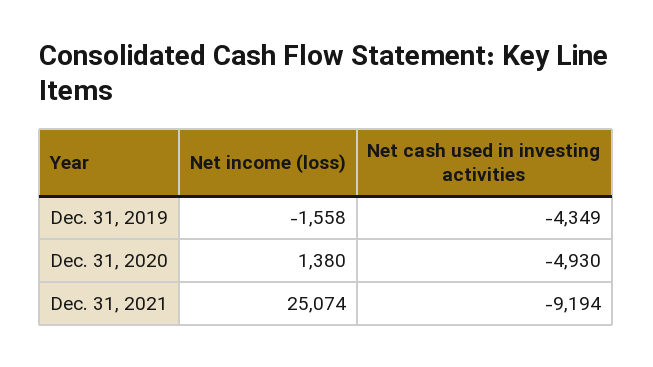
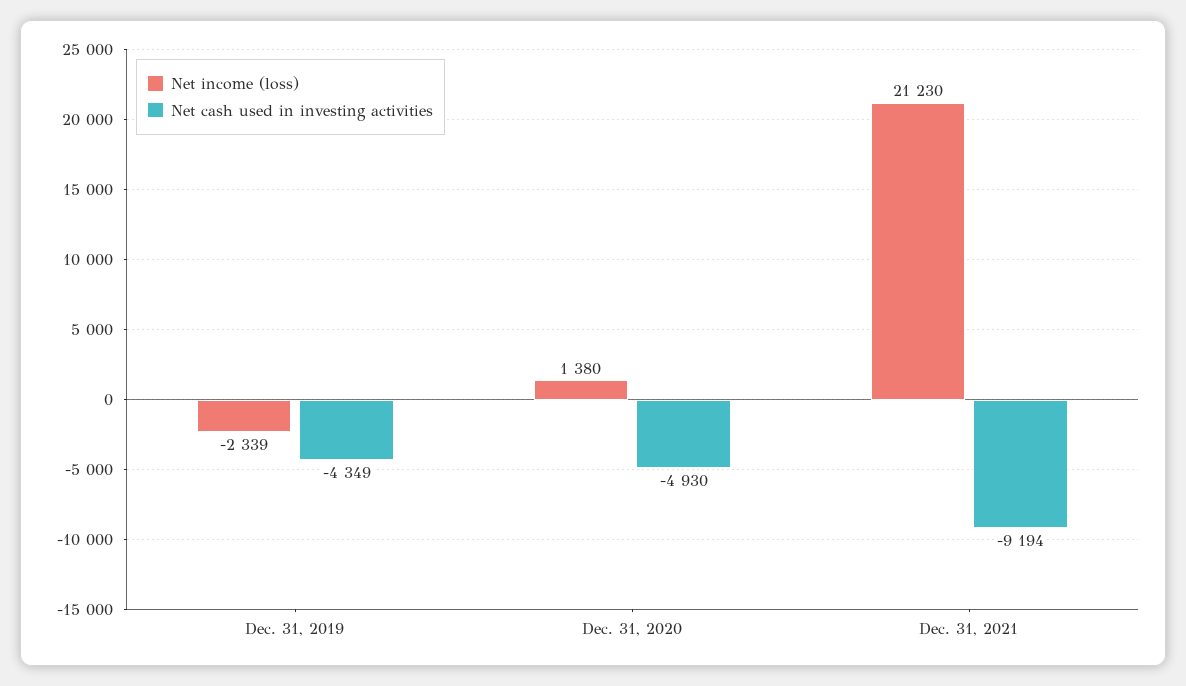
Net income (loss), Dec. 31, 2019: -1558 -> -2339
Net income (loss), Dec. 31, 2021: 25074 -> 21230

